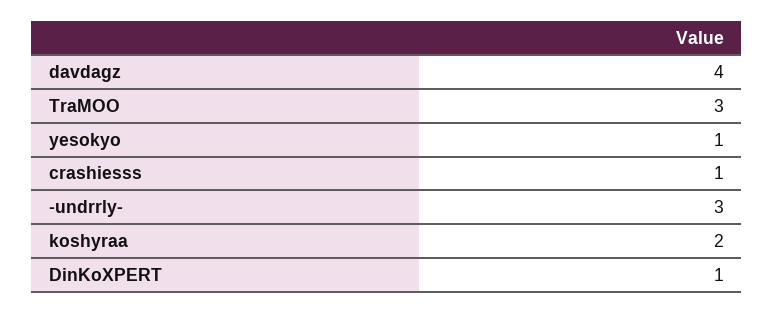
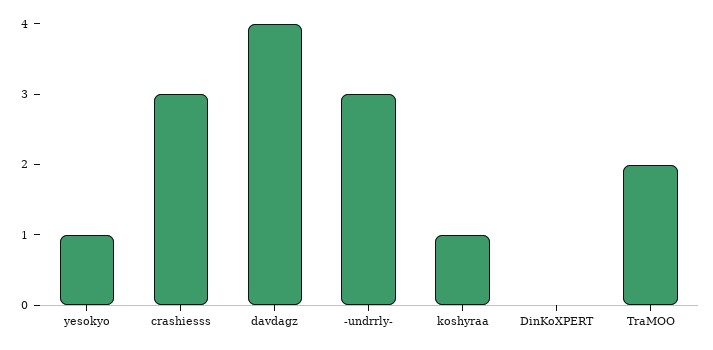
TraMOO: 3 -> 2
crashiesss: 1 -> 3
koshyraa: 2 -> 1
DinKoXPERT: 1 -> 0

